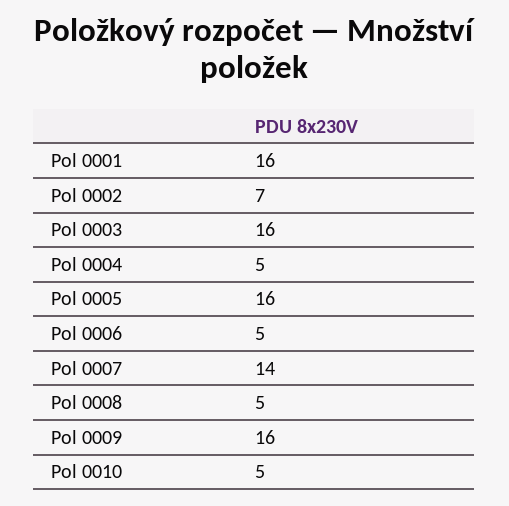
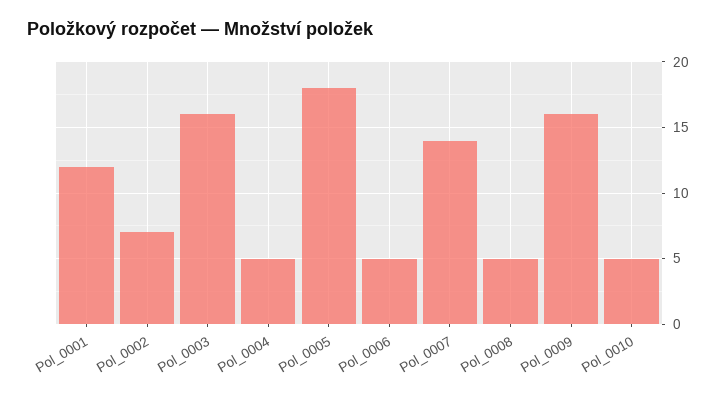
Pol 0001: 16 -> 12
Pol 0005: 16 -> 18

